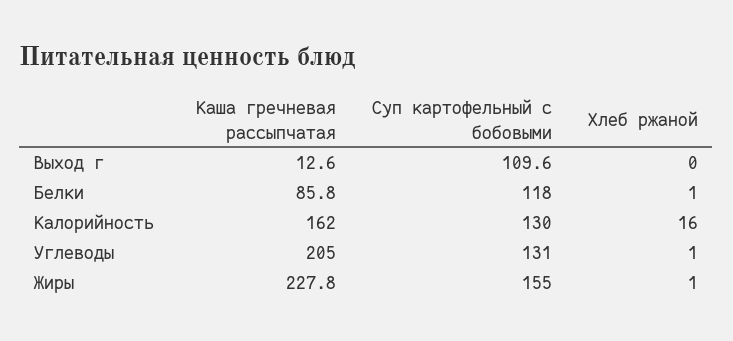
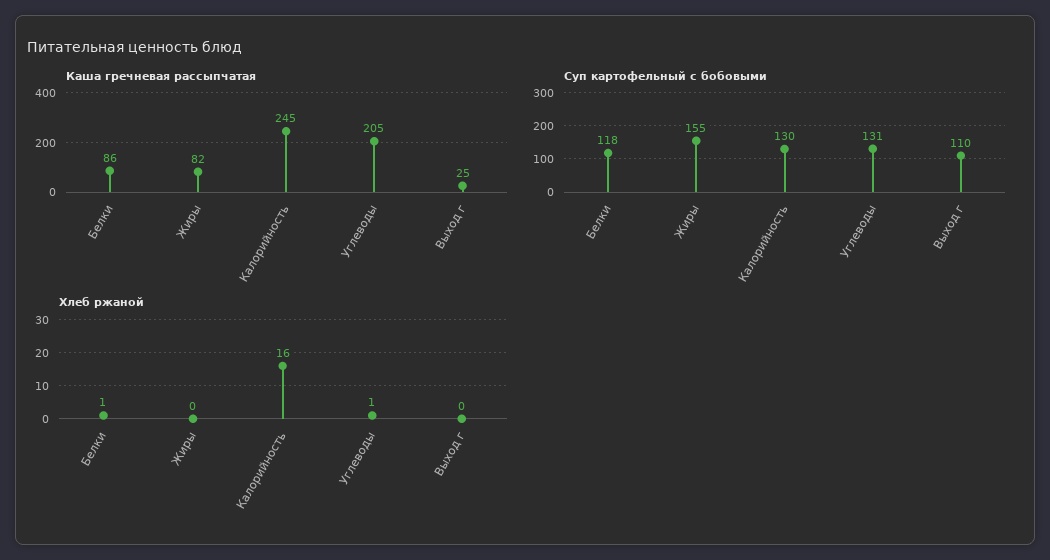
Каша гречневая рассыпчатая, Выход г: 12.6 -> 25
Каша гречневая рассыпчатая, Калорийность: 162 -> 245
Каша гречневая рассыпчатая, Жиры: 227.8 -> 82
Хлеб ржаной, Жиры: 1 -> 0

